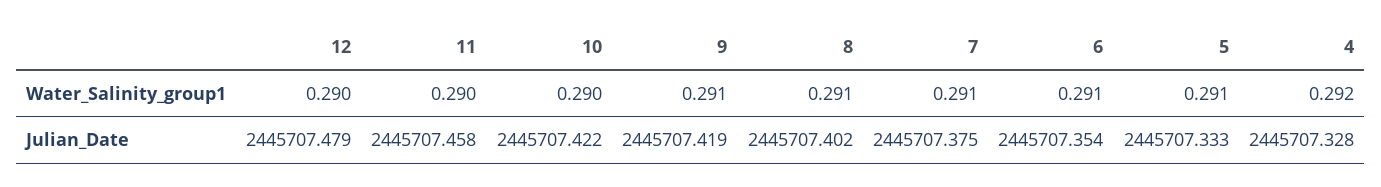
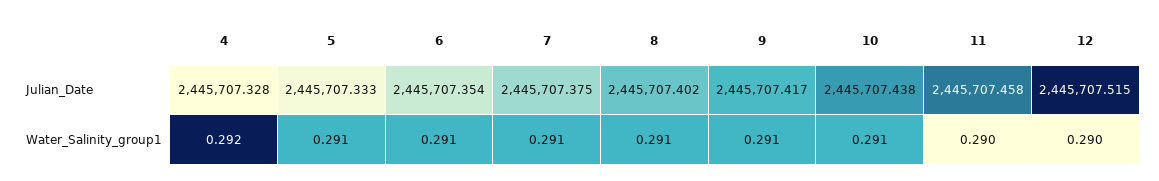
10, Water_Salinity_group1: 0.29 -> 0.291
12, Julian_Date: 2445707.479 -> 2445707.515
10, Julian_Date: 2445707.422 -> 2445707.438
9, Julian_Date: 2445707.419 -> 2445707.417

